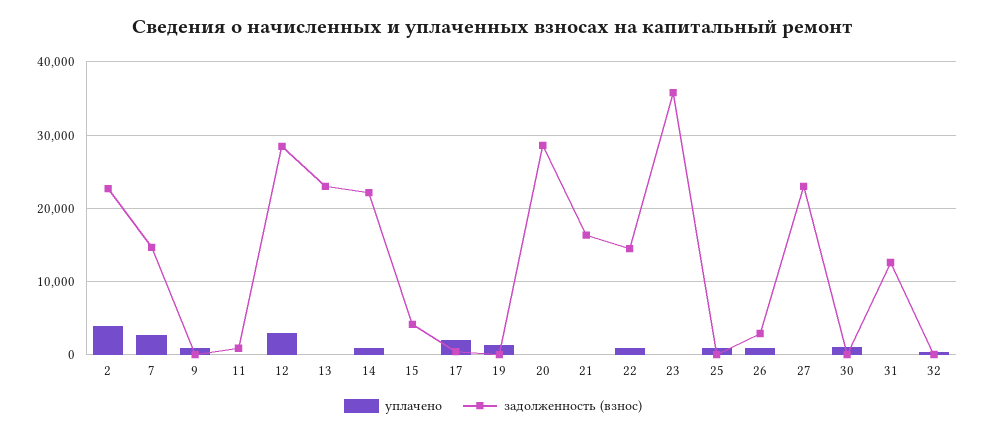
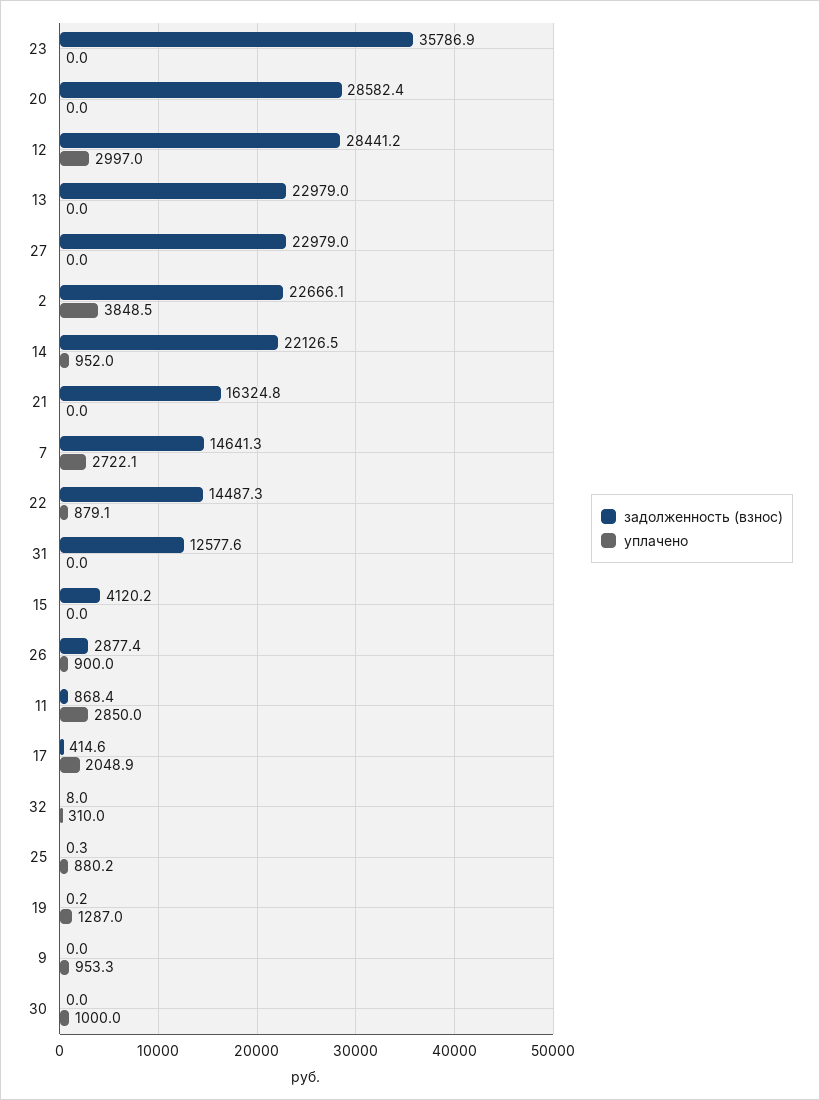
уплачено, 11: 0 -> 2850

